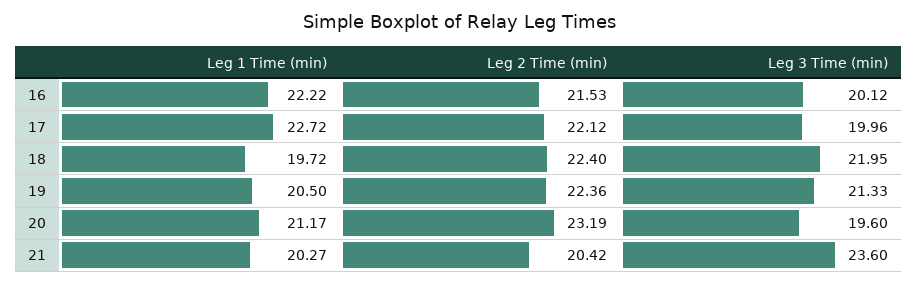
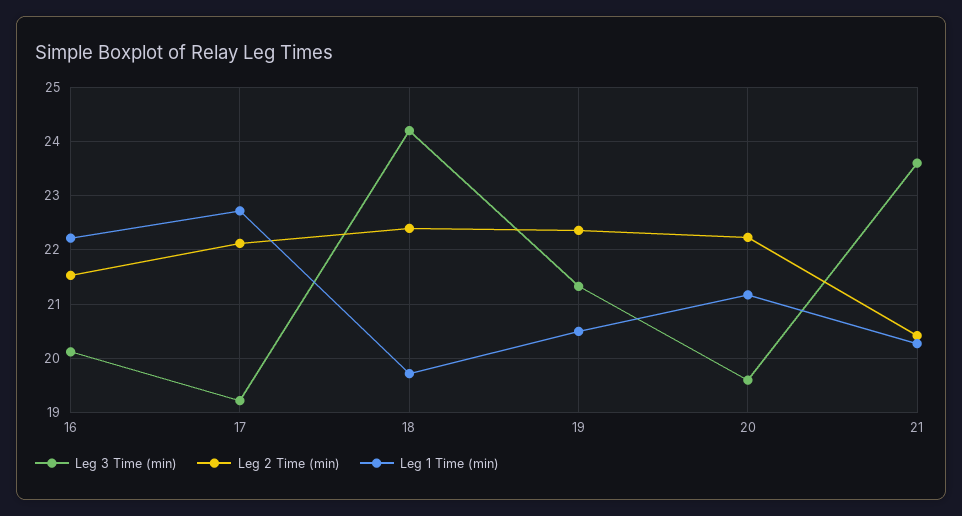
Leg 3 Time (min), 17: 19.96 -> 19.2
Leg 3 Time (min), 18: 21.95 -> 24.2
Leg 2 Time (min), 20: 23.19 -> 22.2

